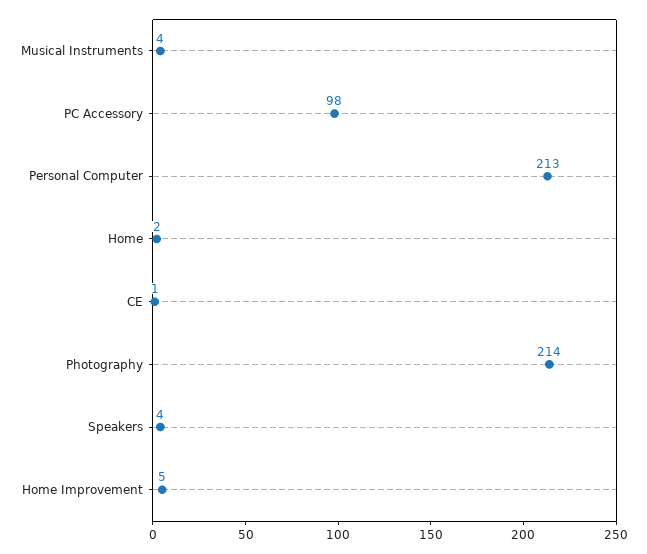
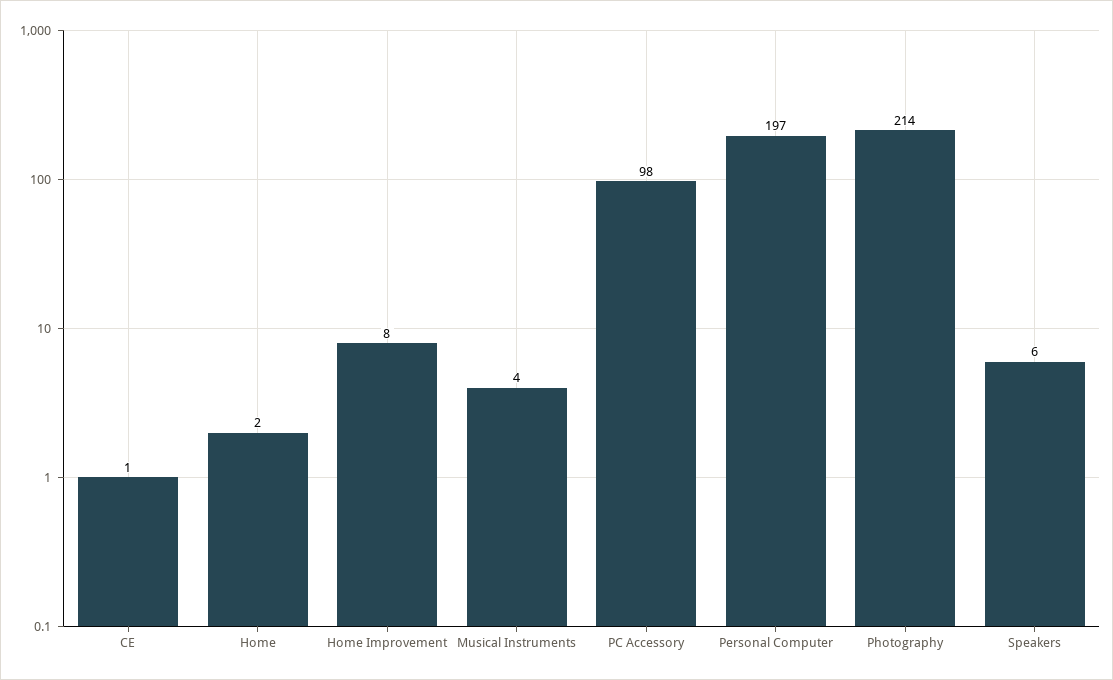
Personal Computer: 213 -> 197
Speakers: 4 -> 6
Home Improvement: 5 -> 8

